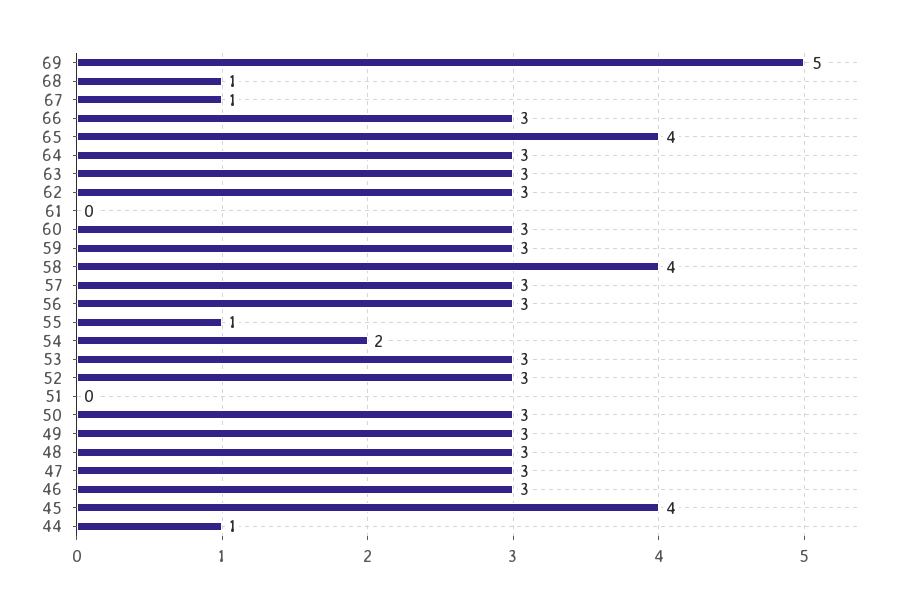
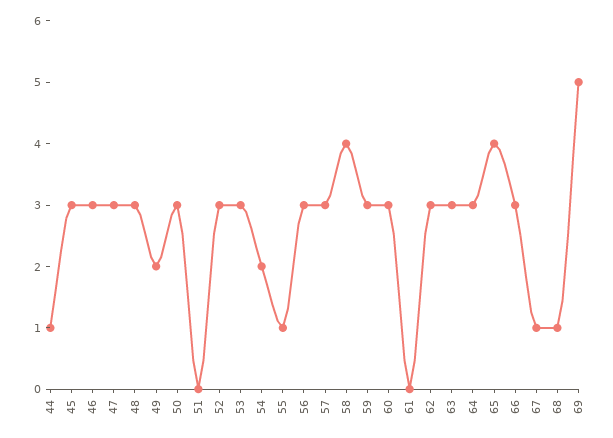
49: 3 -> 2
45: 4 -> 3

